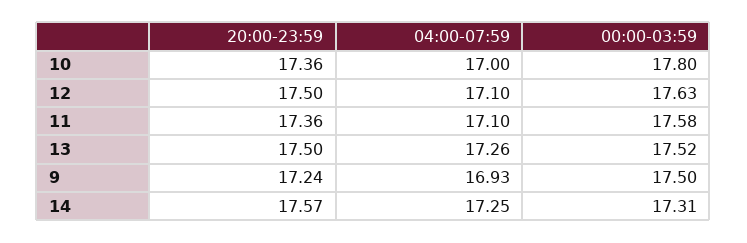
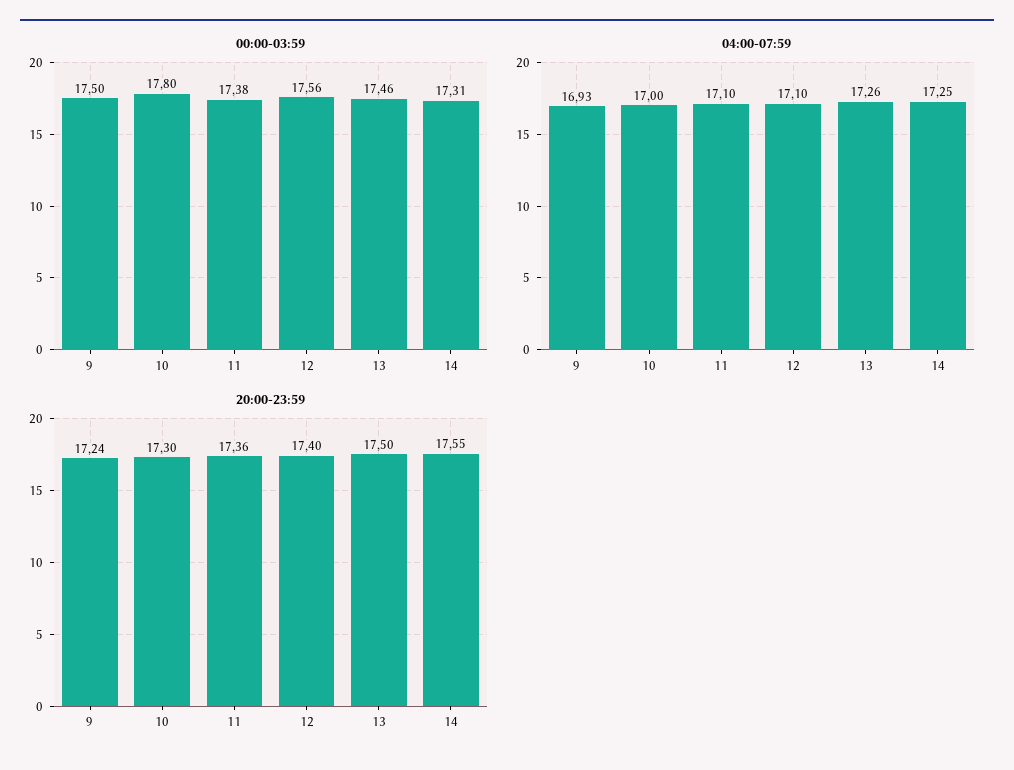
20:00-23:59, 10: 17.36 -> 17.3
20:00-23:59, 12: 17.5 -> 17.4
00:00-03:59, 12: 17.63 -> 17.56
00:00-03:59, 11: 17.58 -> 17.38
00:00-03:59, 13: 17.52 -> 17.46
20:00-23:59, 14: 17.57 -> 17.55

